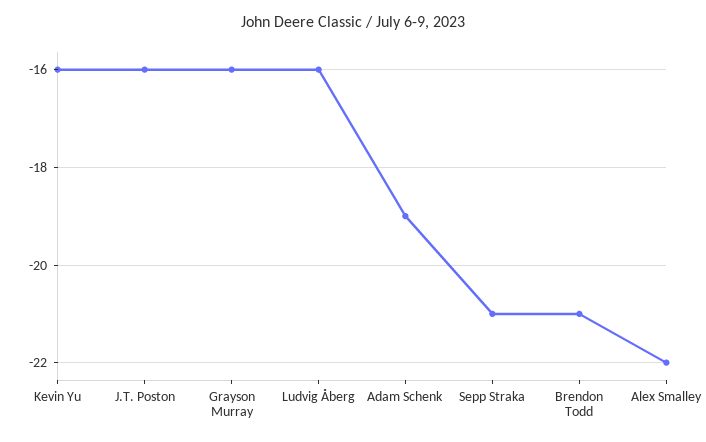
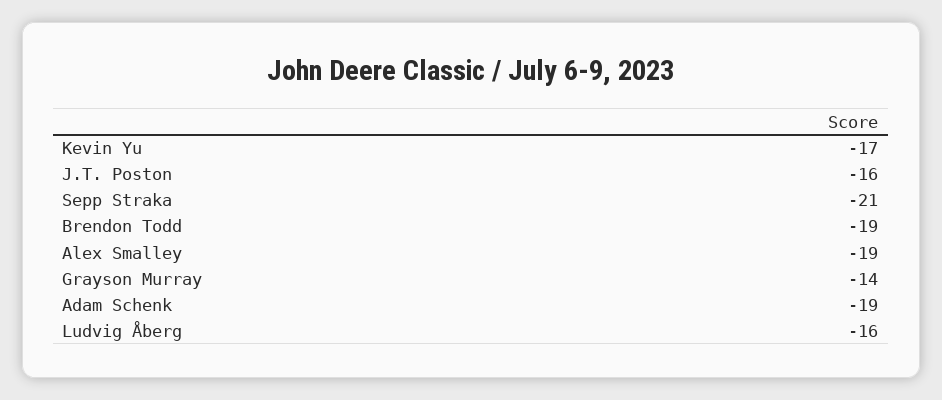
Kevin Yu: -16 -> -17
Grayson Murray: -16 -> -14
Brendon Todd: -21 -> -19
Alex Smalley: -22 -> -19

